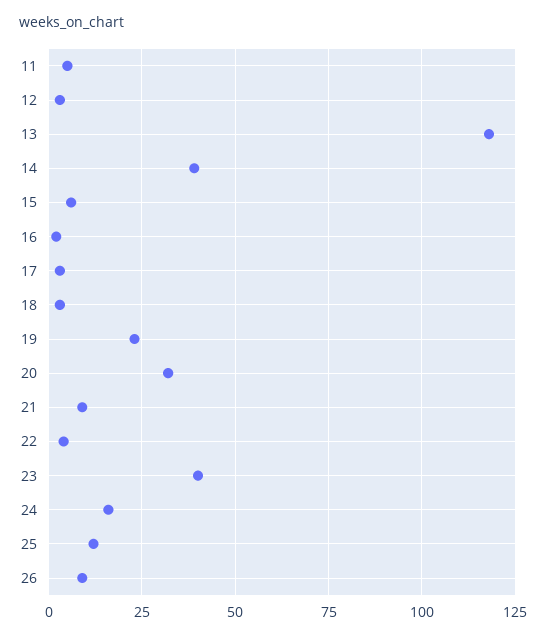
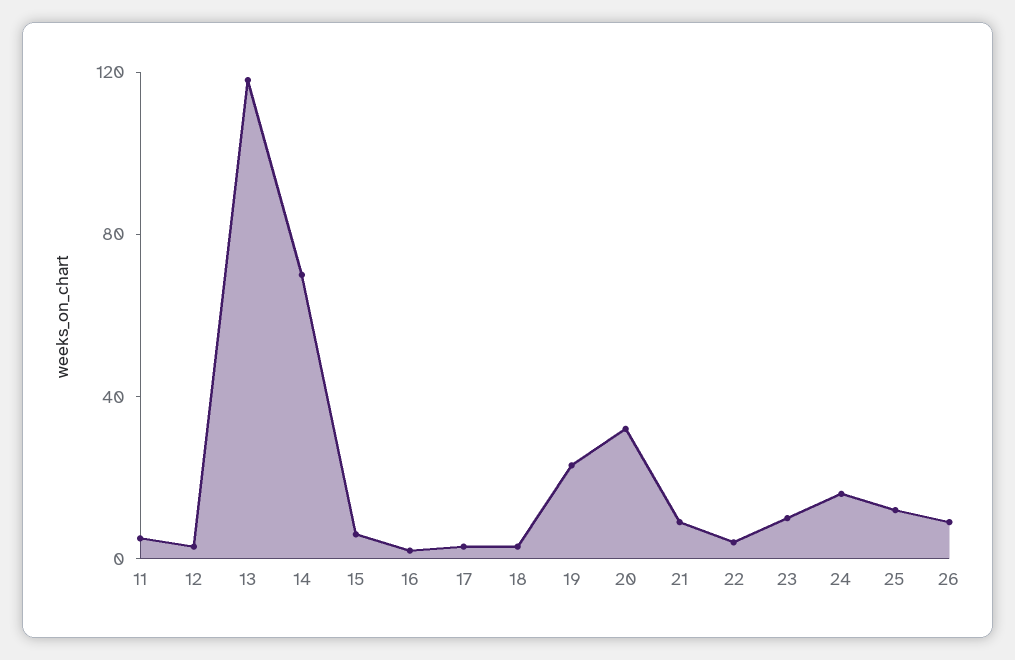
14: 40 -> 70
23: 40 -> 10

